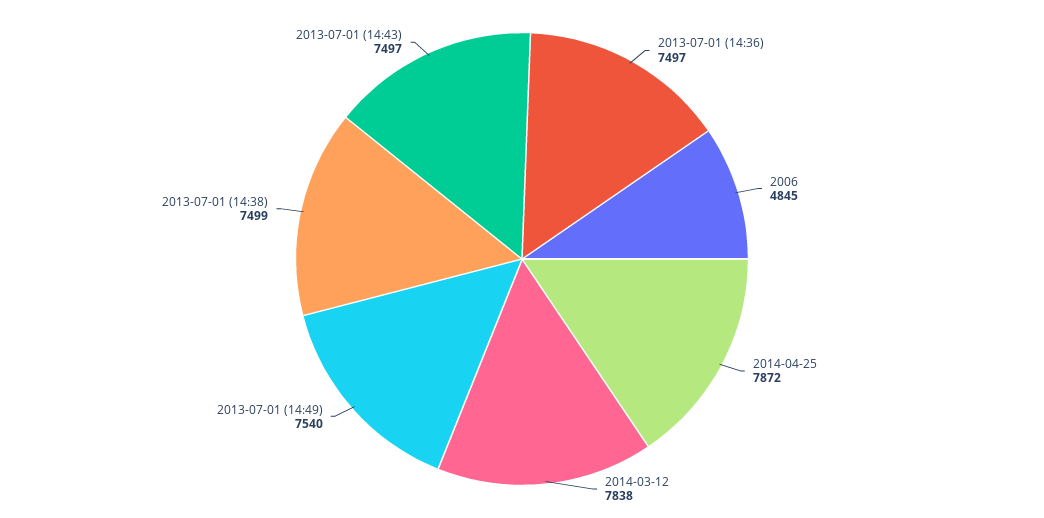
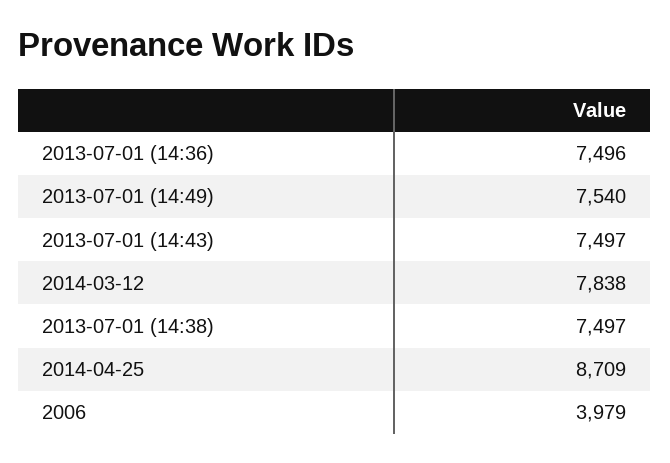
2013-07-01 (14:36): 7497 -> 7496
2006: 4845 -> 3979
2014-04-25: 7872 -> 8709
2013-07-01 (14:38): 7499 -> 7497

